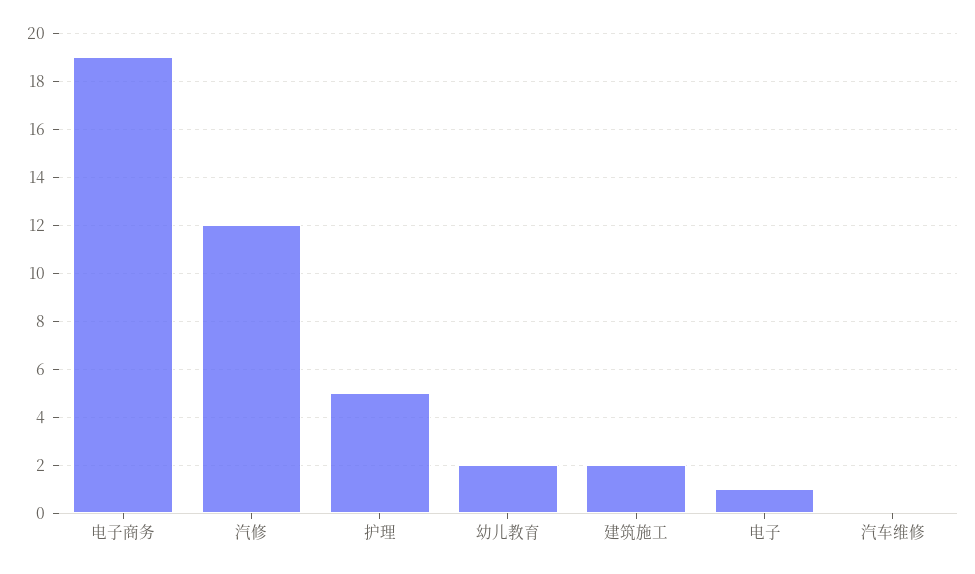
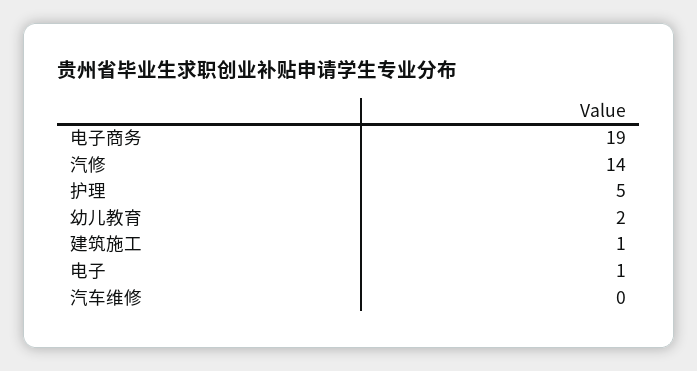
汽修: 12 -> 14
建筑施工: 2 -> 1

